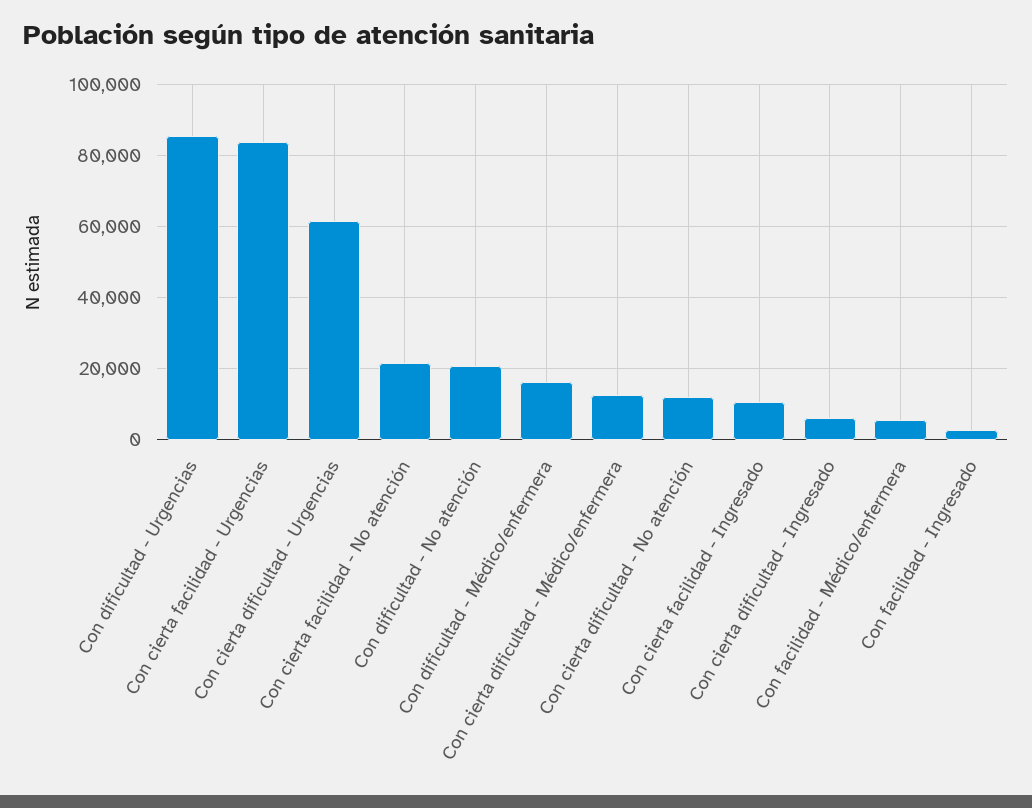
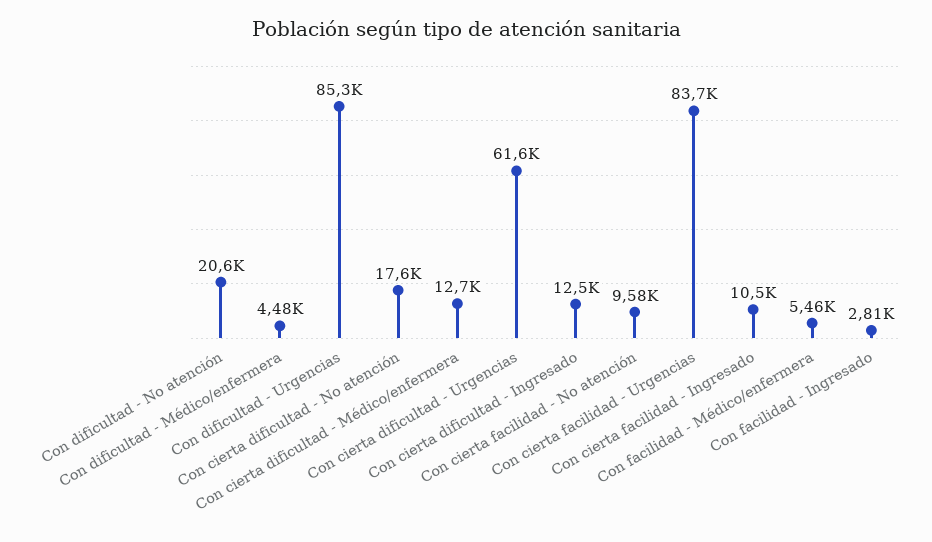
Con cierta facilidad - No atención: 22000 -> 9580
Con dificultad - Médico/enfermera: 16000 -> 4480
Con cierta dificultad - No atención: 12000 -> 17600
Con cierta dificultad - Ingresado: 6000 -> 12500

